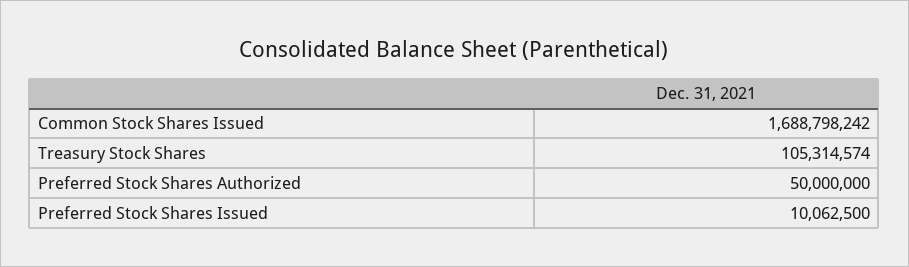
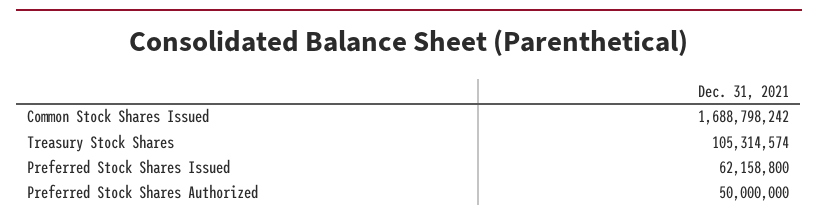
Preferred Stock Shares Issued: 10062500 -> 62158800

